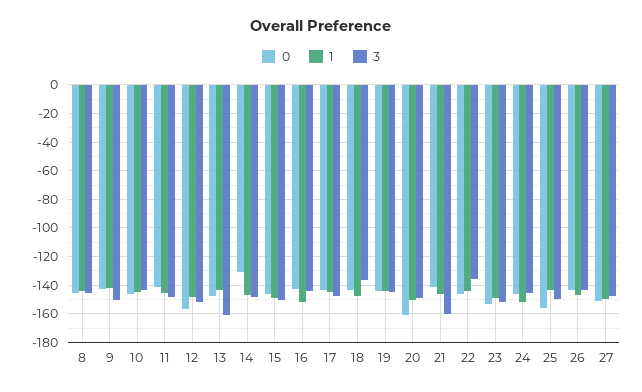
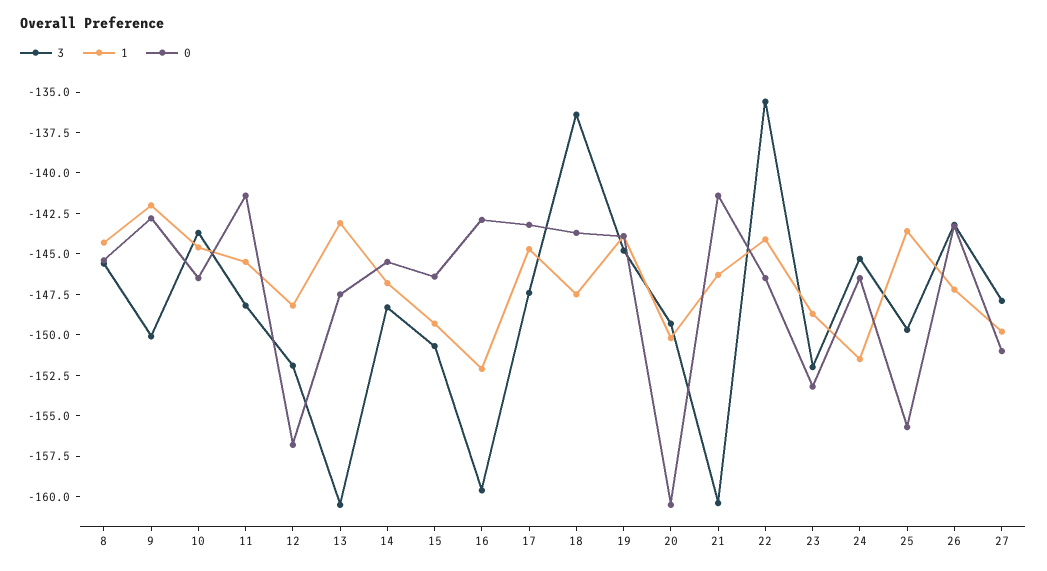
0, 14: -130 -> -145.5
3, 16: -145 -> -159.5

